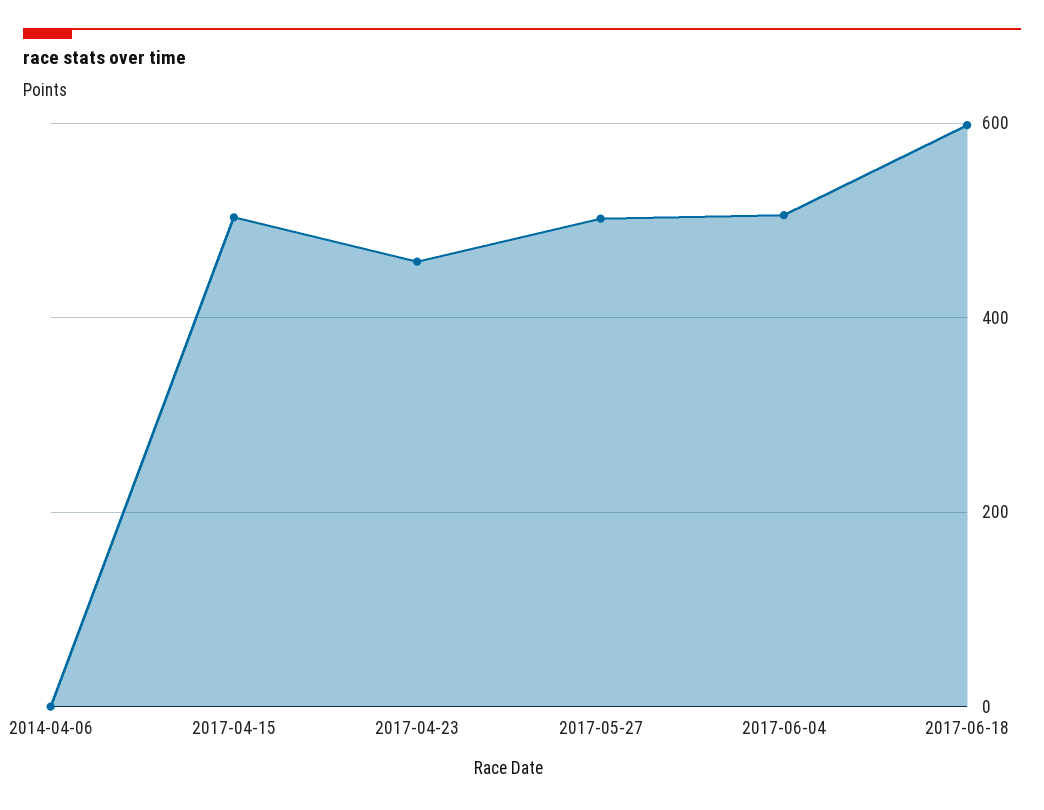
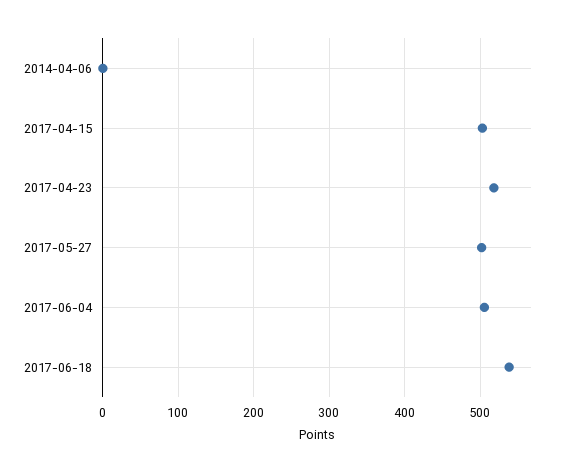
2017-04-23: 460 -> 520
2017-06-18: 600 -> 540

